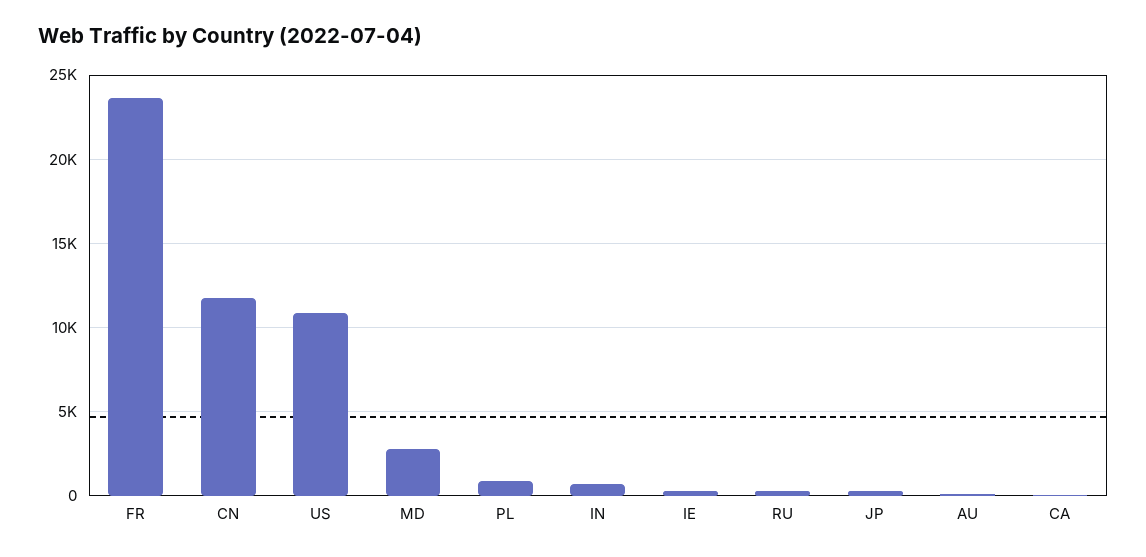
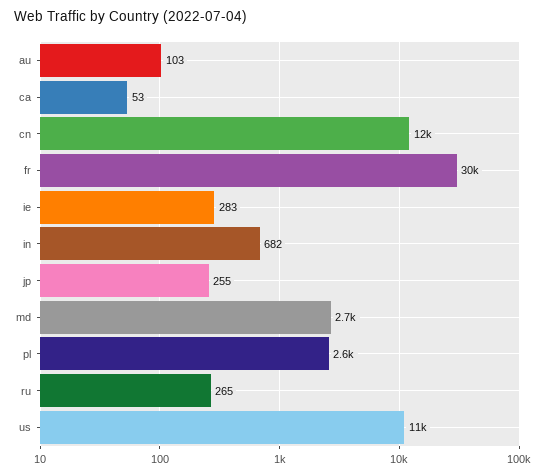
FR: 23500 -> 30000
PL: 1000 -> 2600

